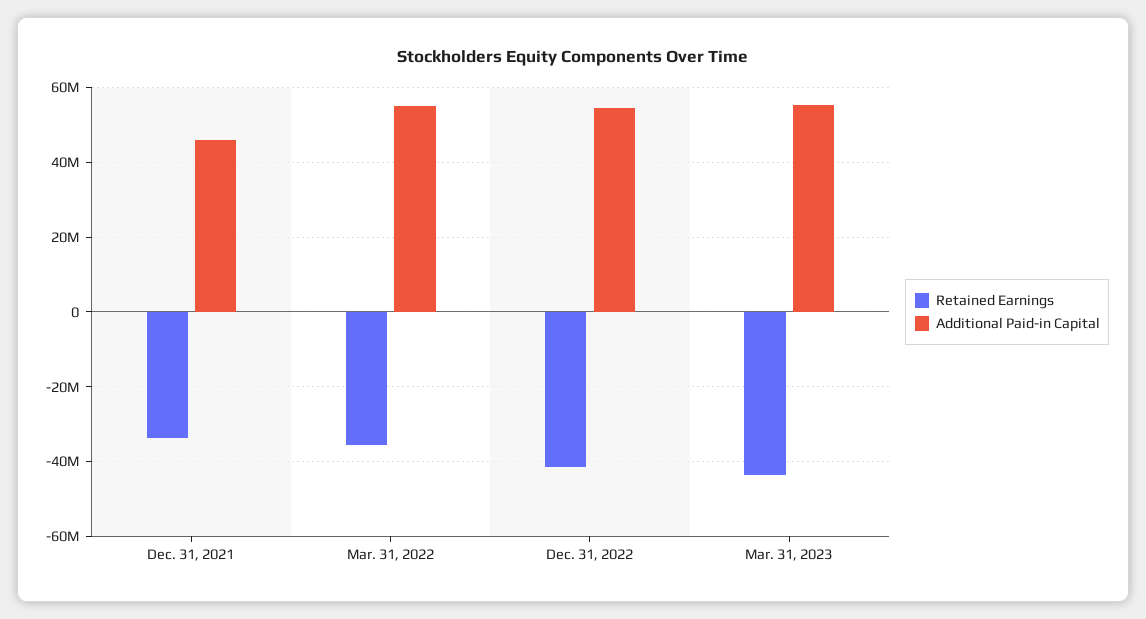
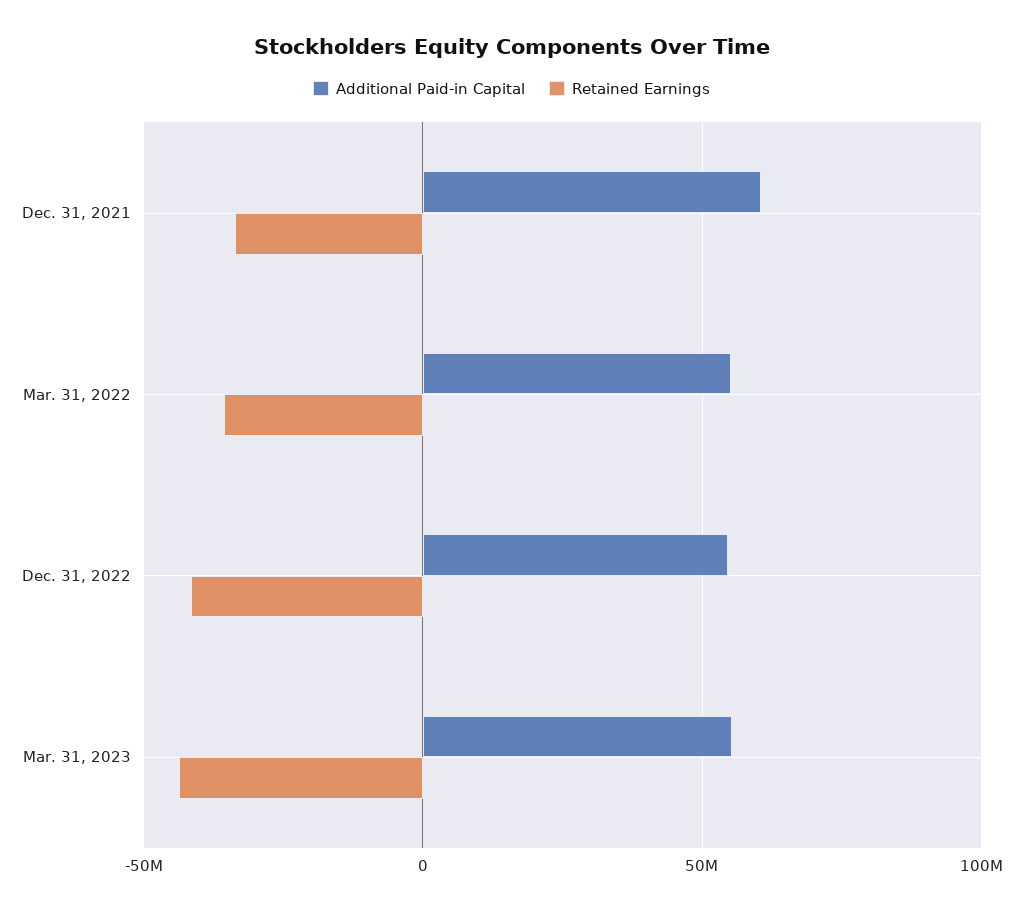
Additional Paid-in Capital, Dec. 31, 2021: 46000000 -> 60000000

